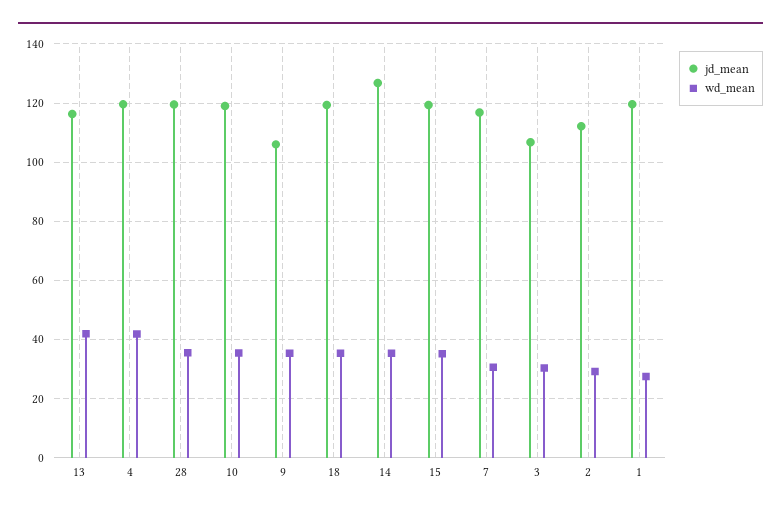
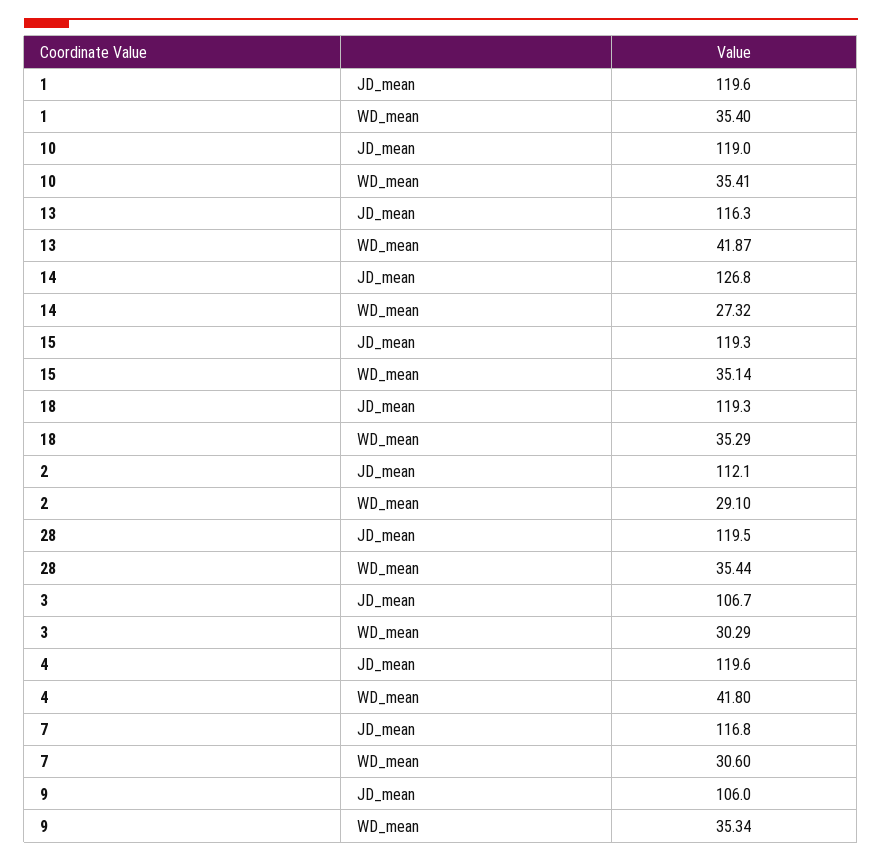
wd_mean, 14: 35 -> 27.32
wd_mean, 1: 27.5 -> 35.4

